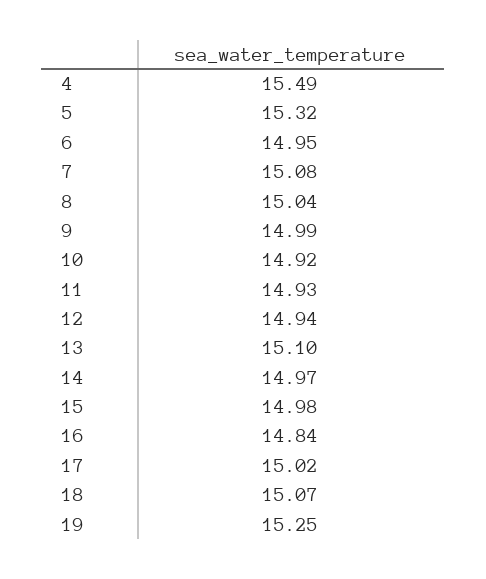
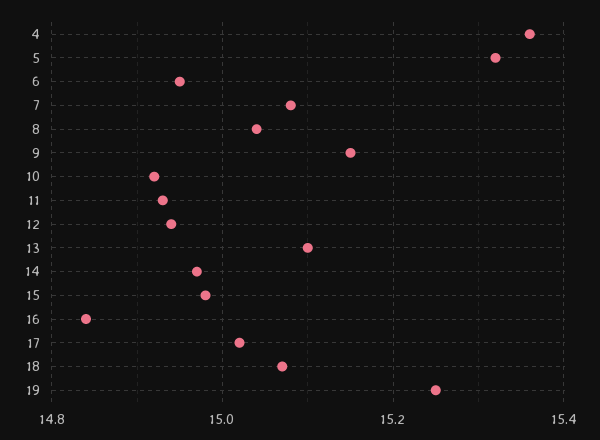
4: 15.49 -> 15.35
9: 14.99 -> 15.15

